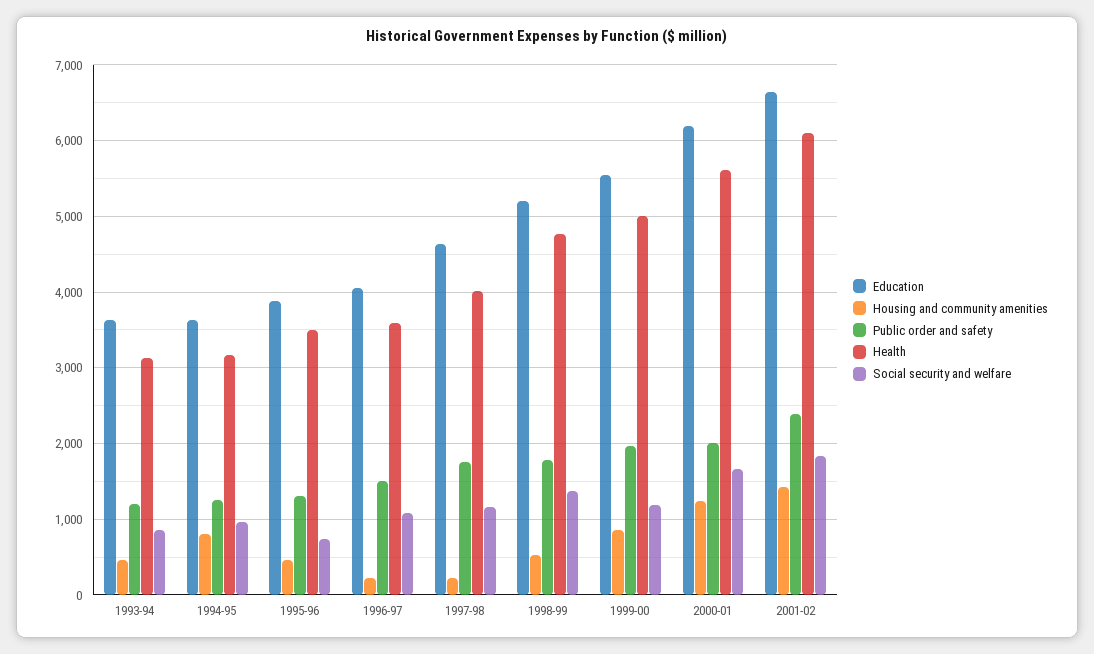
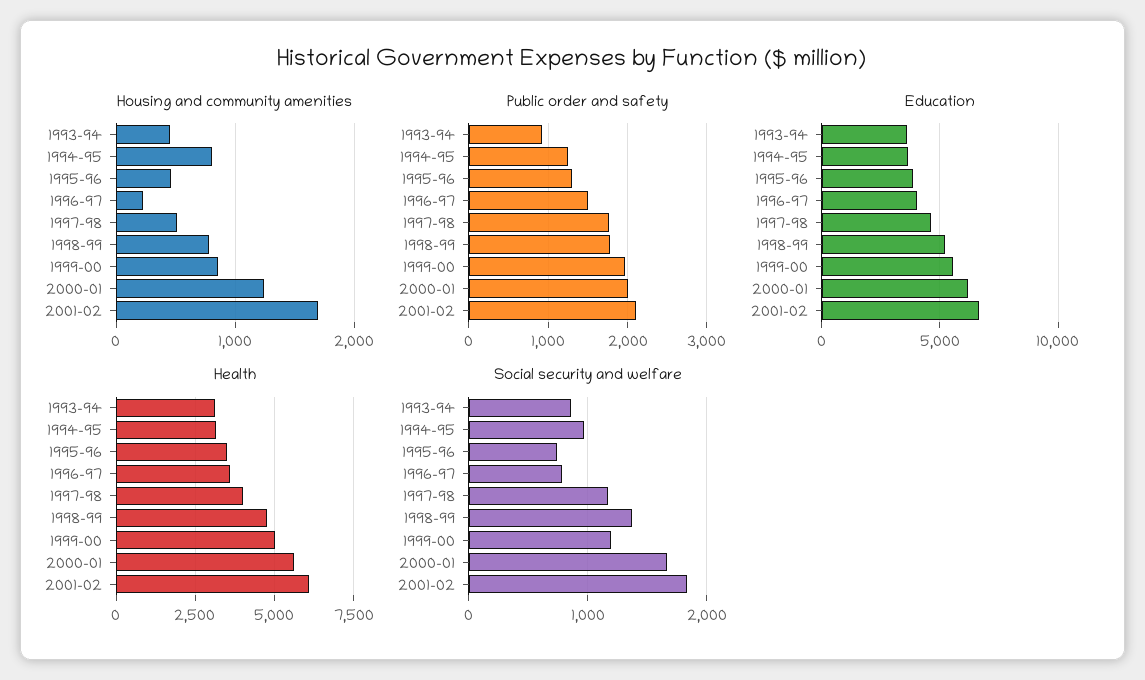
Public order and safety, 1993-94: 1200 -> 900
Social security and welfare, 1996-97: 1100 -> 800
Housing and community amenities, 1997-98: 200 -> 500
Housing and community amenities, 1998-99: 500 -> 800
Housing and community amenities, 2001-02: 1400 -> 1700
Public order and safety, 2001-02: 2400 -> 2100

